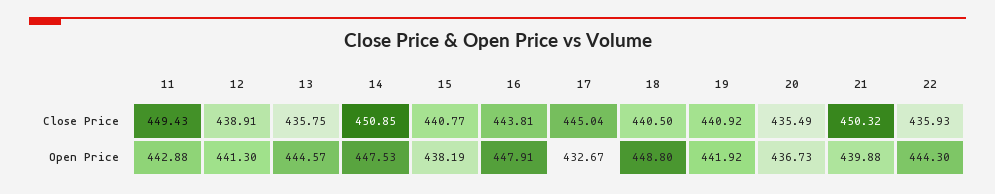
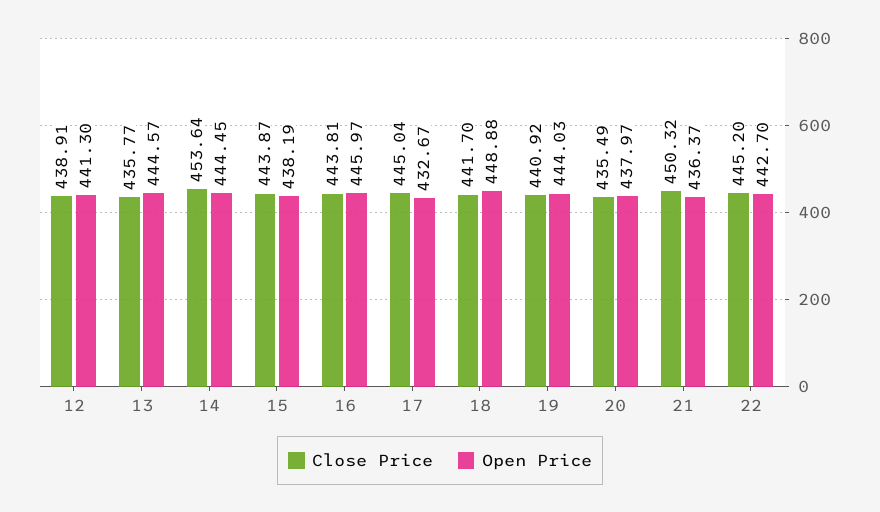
Close Price, 11: 449.43 -> none
Close Price, 13: 435.75 -> 435.77
Close Price, 14: 450.85 -> 453.64
Close Price, 15: 440.77 -> 443.87
Close Price, 18: 440.5 -> 441.7
Close Price, 22: 435.93 -> 445.2
Open Price, 11: 442.88 -> none
Open Price, 14: 447.53 -> 444.45
Open Price, 16: 447.91 -> 445.97
Open Price, 18: 448.8 -> 448.88
Open Price, 19: 441.92 -> 444.03
Open Price, 20: 436.73 -> 437.97
Open Price, 21: 439.88 -> 436.37
Open Price, 22: 444.3 -> 442.7

